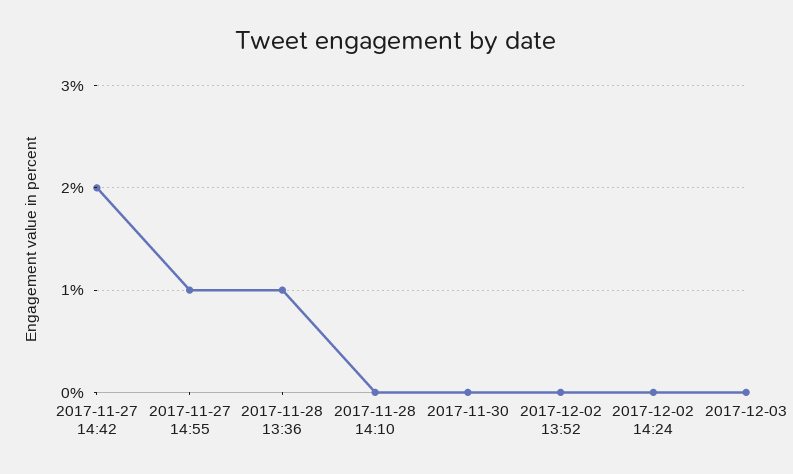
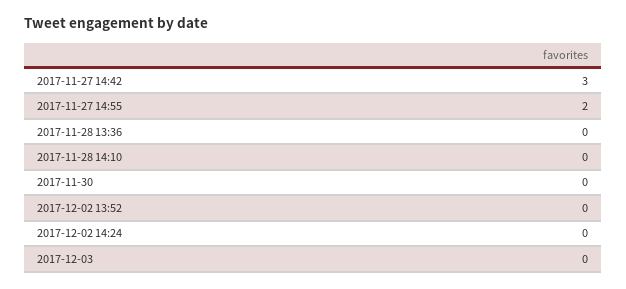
2017-11-27 14:42: 2 -> 3
2017-11-27 14:55: 1 -> 2
2017-11-28 13:36: 1 -> 0

